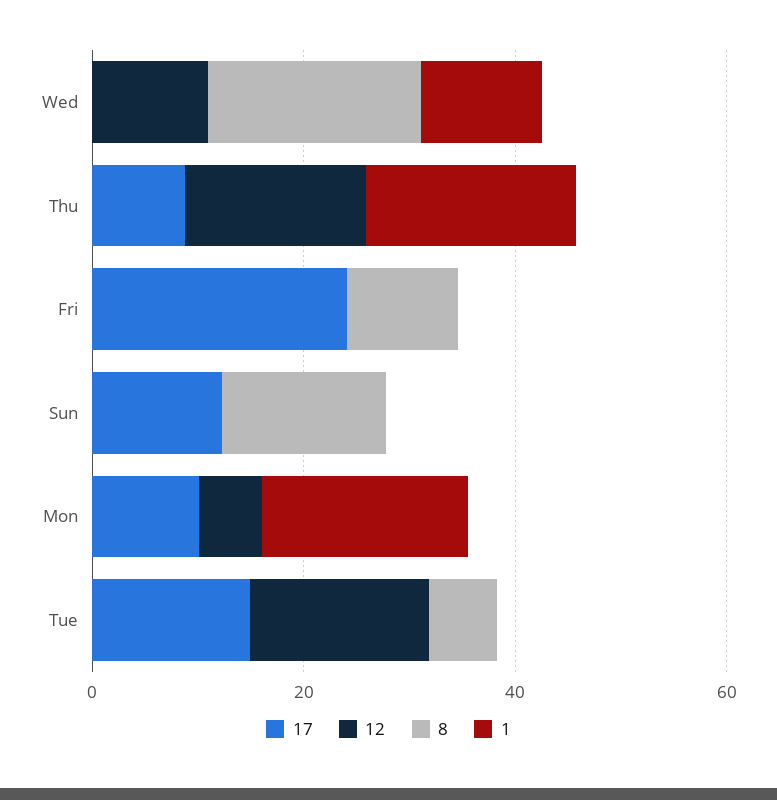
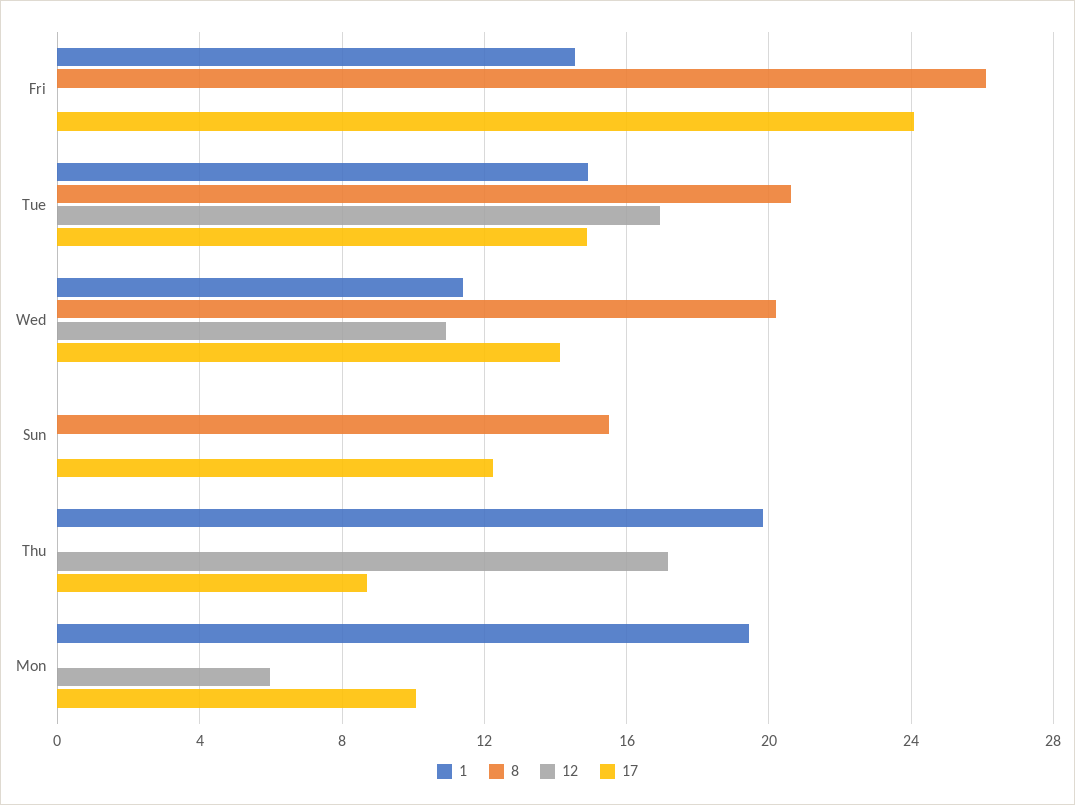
17, Wed: 0 -> 14
8, Fri: 10 -> 26
1, Fri: 0 -> 14.5
8, Tue: 5 -> 20.5
1, Tue: 0 -> 15

